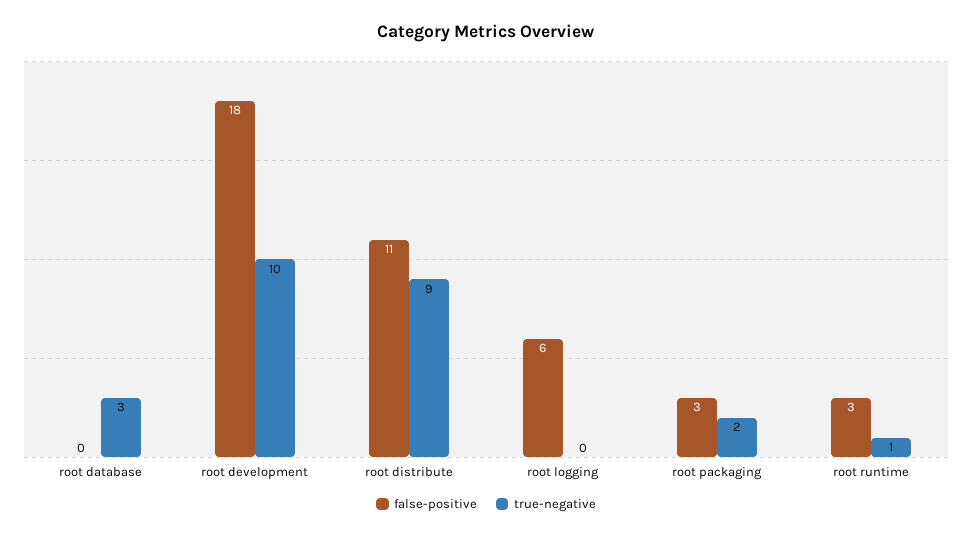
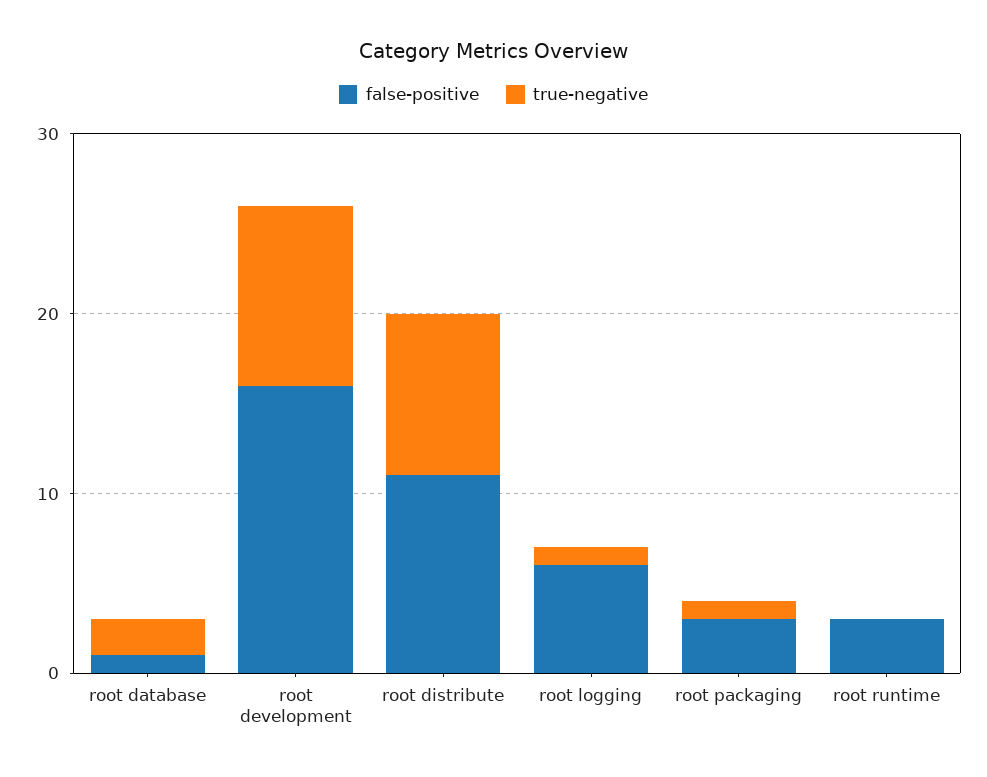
false-positive, root database: 0 -> 1
true-negative, root database: 3 -> 2
false-positive, root development: 18 -> 16
true-negative, root logging: 0 -> 1
true-negative, root packaging: 2 -> 1
true-negative, root runtime: 1 -> 0

